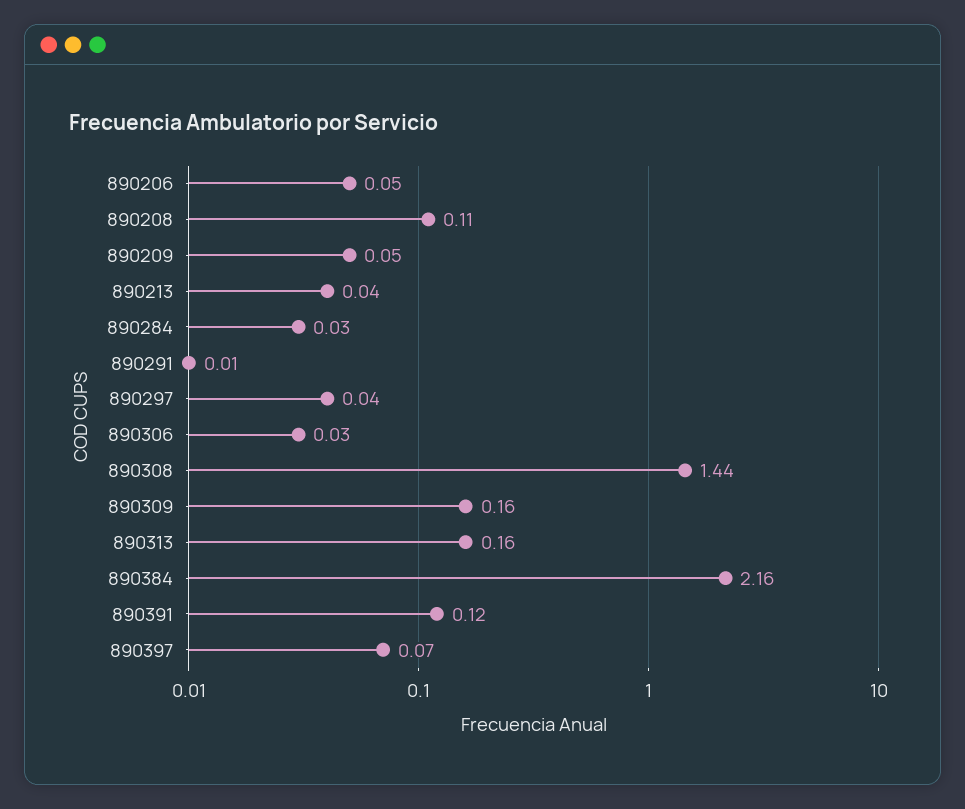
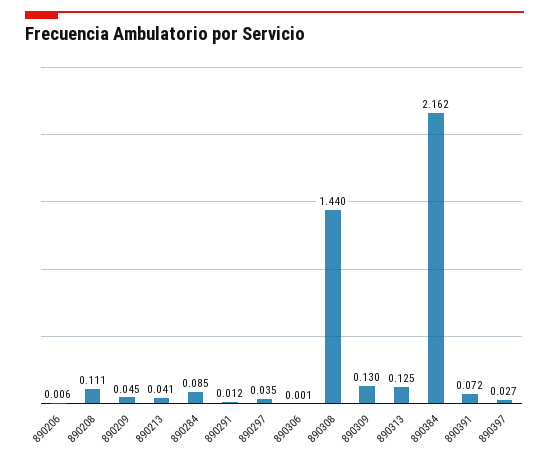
890206: 0.05 -> 0.006
890284: 0.03 -> 0.085
890306: 0.03 -> 0.001
890309: 0.16 -> 0.13
890313: 0.16 -> 0.125
890391: 0.12 -> 0.072
890397: 0.07 -> 0.027

